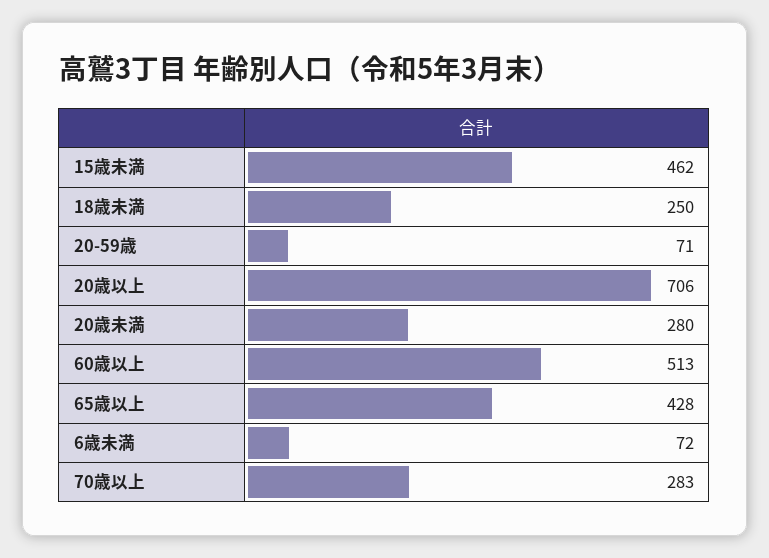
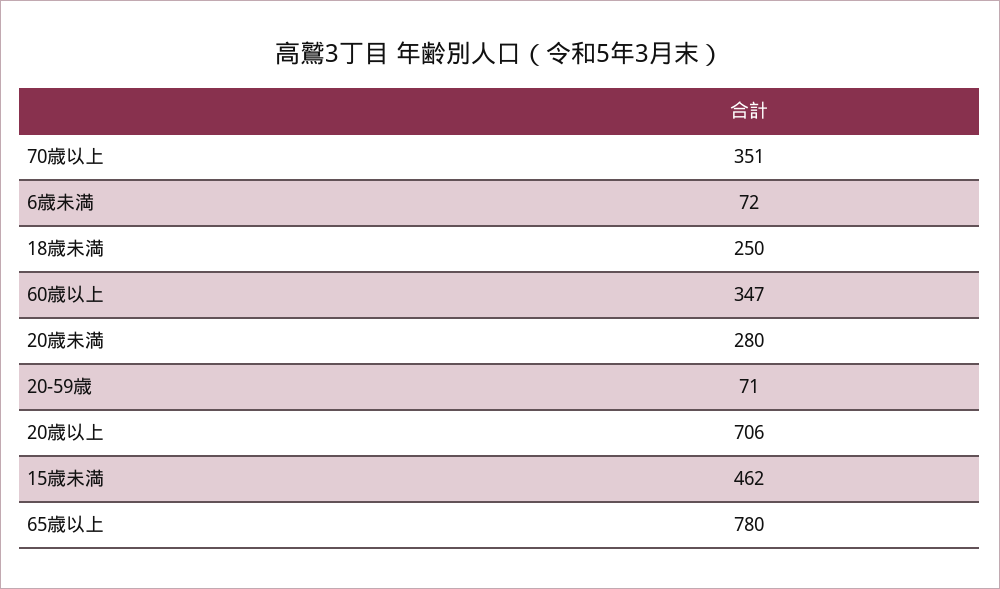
60歳以上: 513 -> 347
65歳以上: 428 -> 780
70歳以上: 283 -> 351

